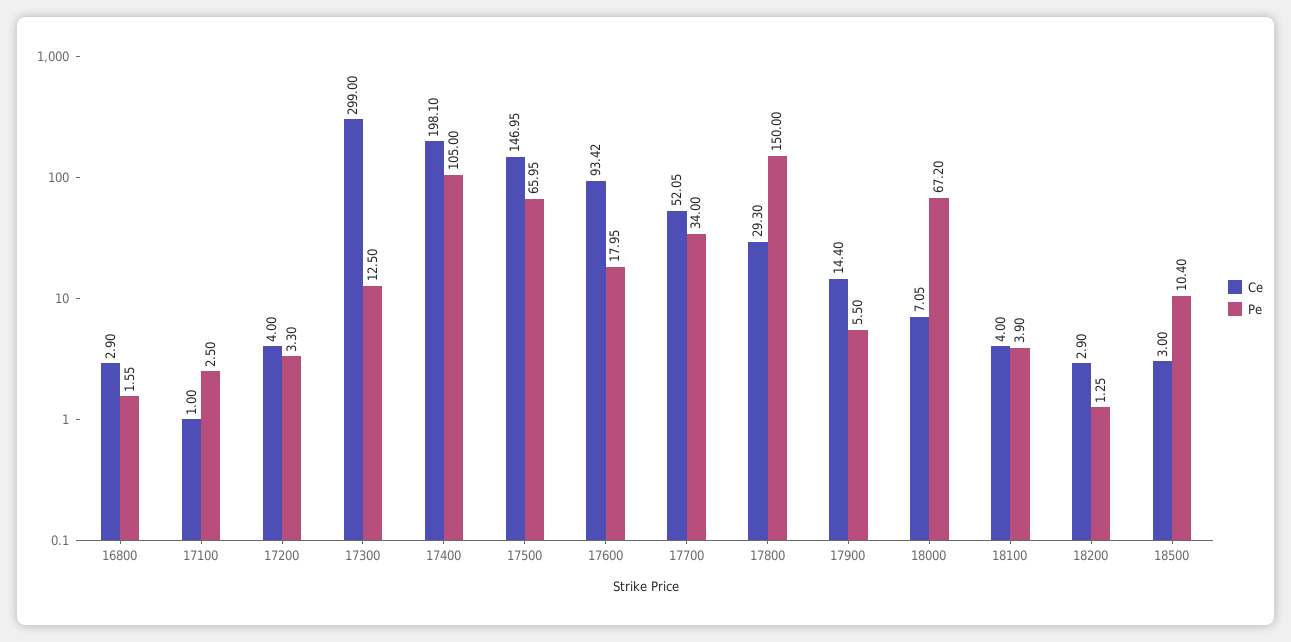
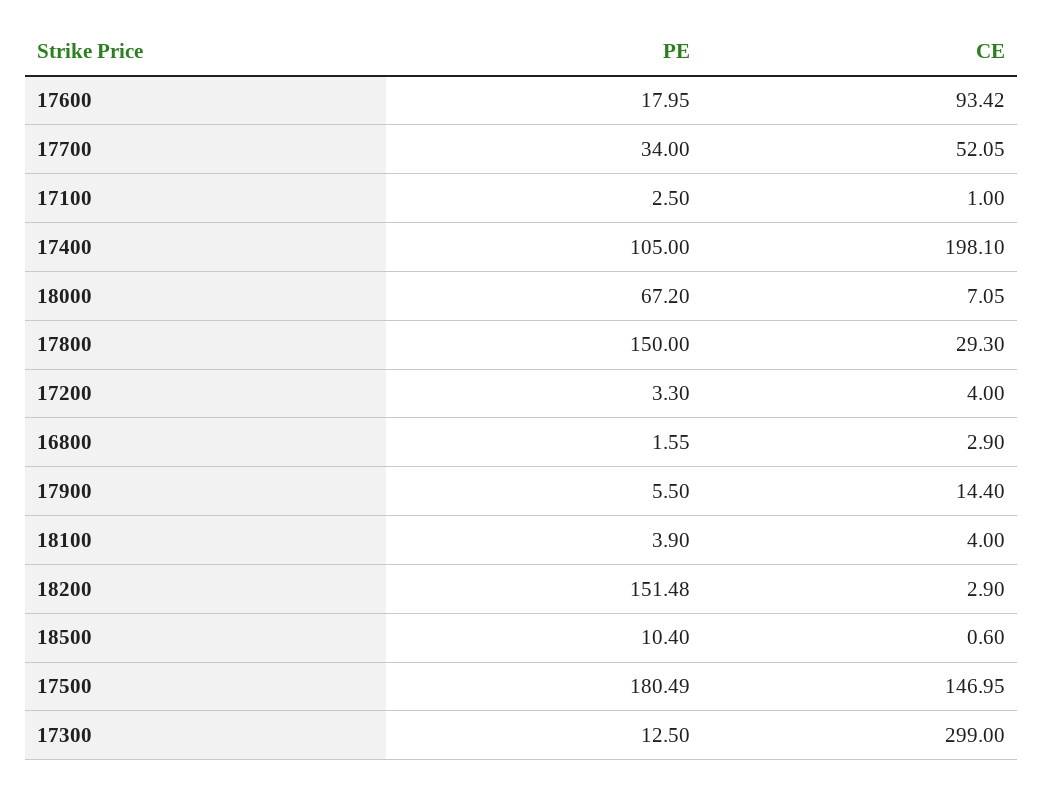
Pe, 17500: 65.95 -> 180.49
Pe, 18200: 1.25 -> 151.48
Ce, 18500: 3 -> 0.6

